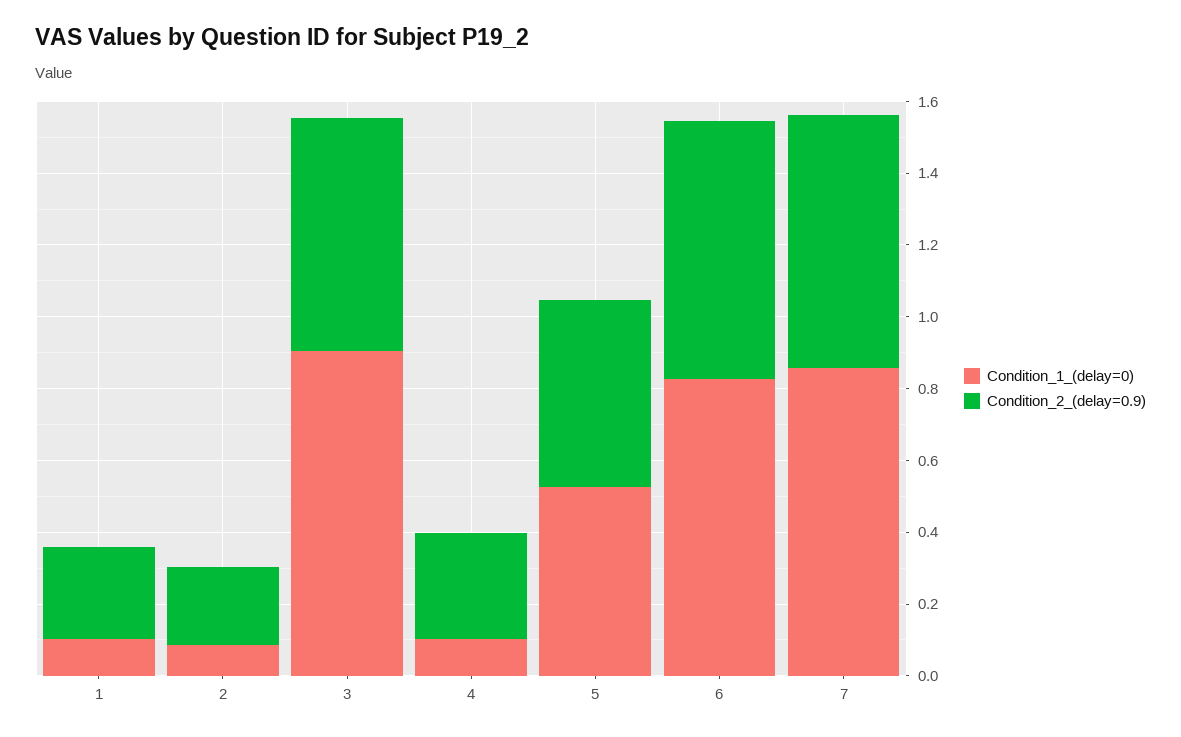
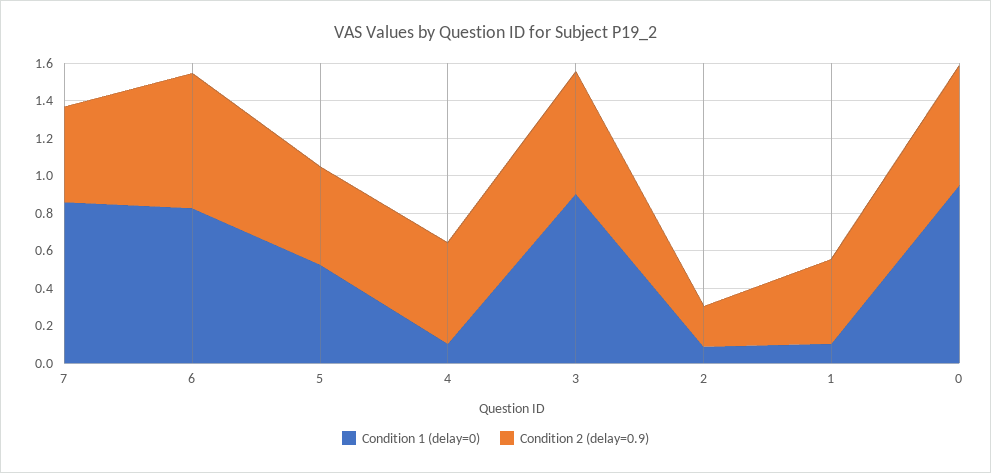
Condition_2_(delay=0.9), 1: 0.25 -> 0.45
Condition_2_(delay=0.9), 4: 0.3 -> 0.55
Condition_2_(delay=0.9), 7: 0.7 -> 0.5
Condition_1_(delay=0), 0: none -> 0.95
Condition_2_(delay=0.9), 0: none -> 0.65

